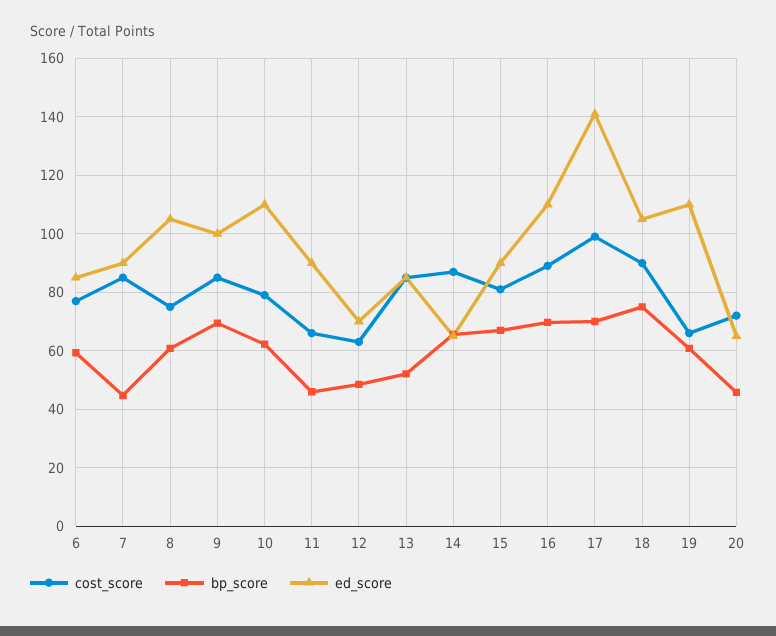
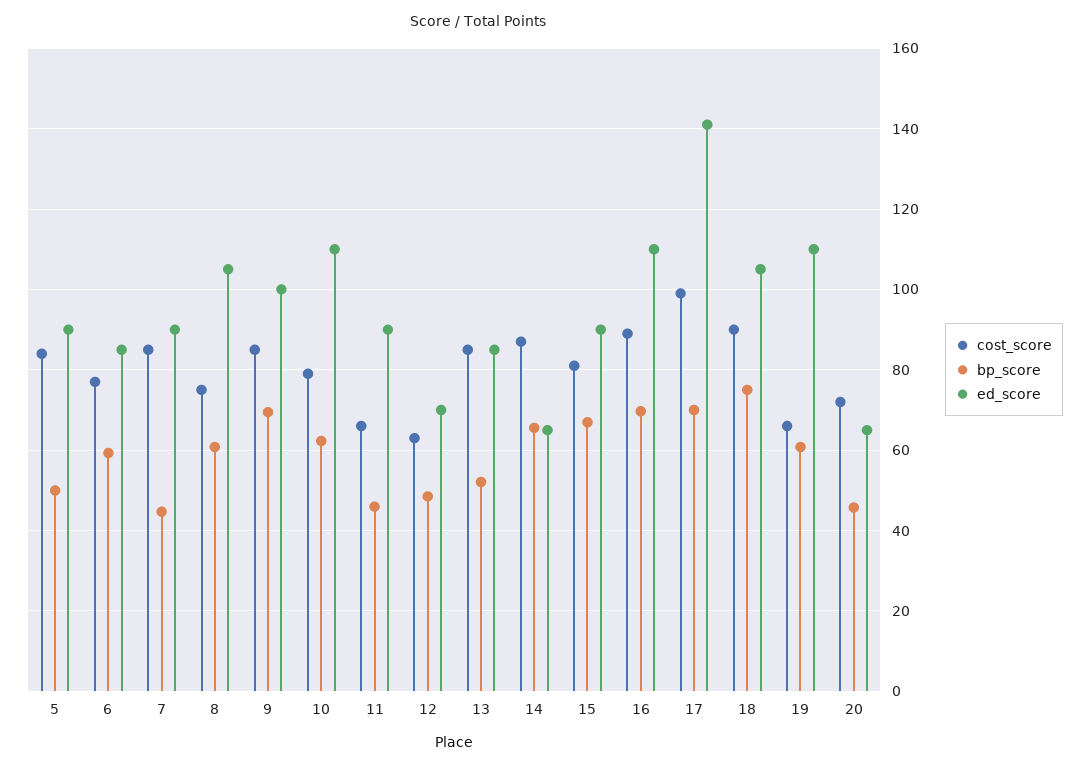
cost_score, 5: none -> 84
bp_score, 5: none -> 50
ed_score, 5: none -> 90

